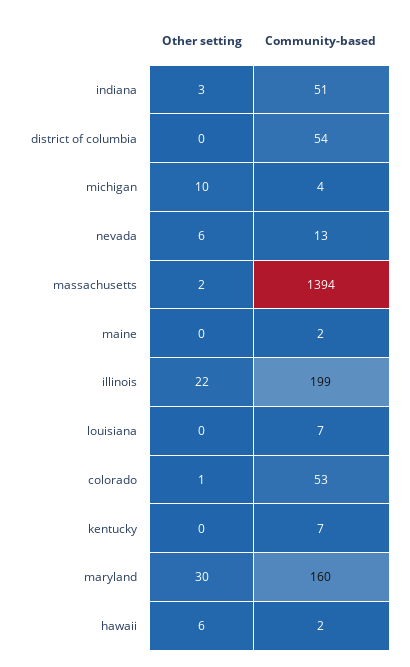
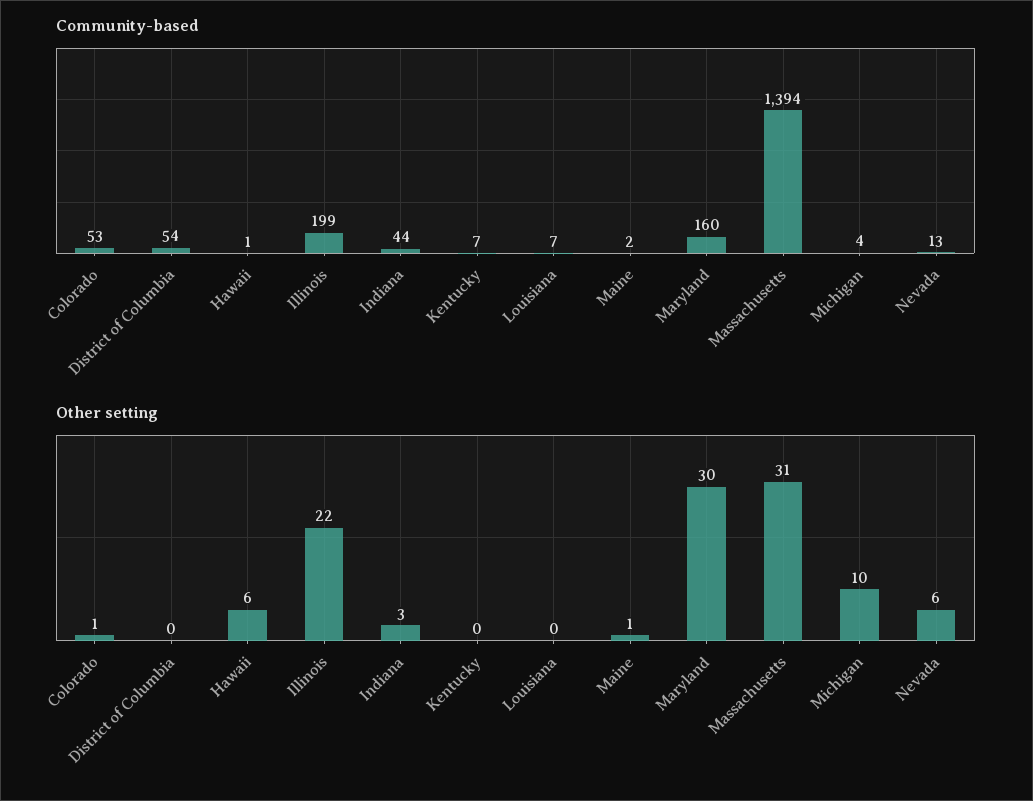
Community-based, indiana: 51 -> 44
Other setting, massachusetts: 2 -> 31
Other setting, maine: 0 -> 1
Community-based, hawaii: 2 -> 1

